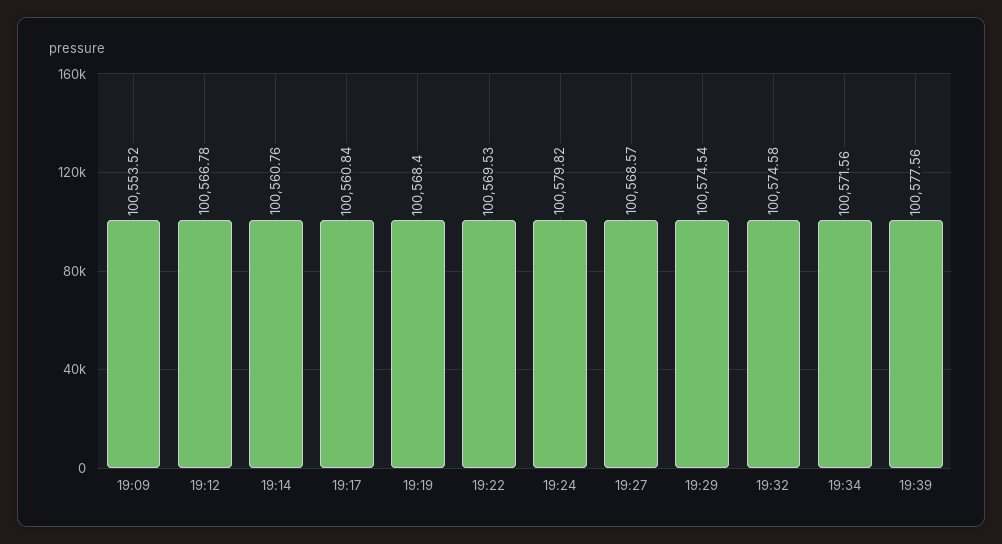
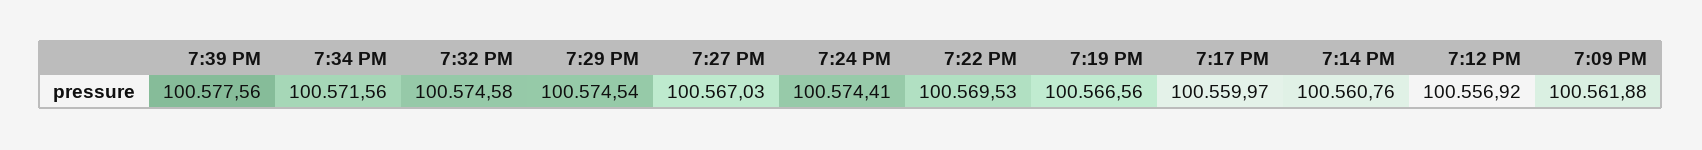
19:09: 100553.52 -> 100561.88
19:12: 100566.78 -> 100556.92
19:17: 100560.84 -> 100559.97
19:19: 100568.4 -> 100566.56
19:24: 100579.82 -> 100574.41
19:27: 100568.57 -> 100567.03

